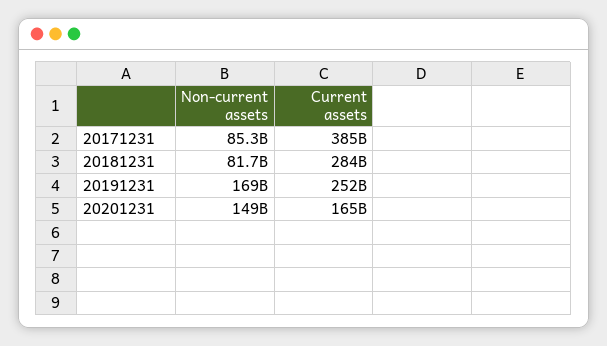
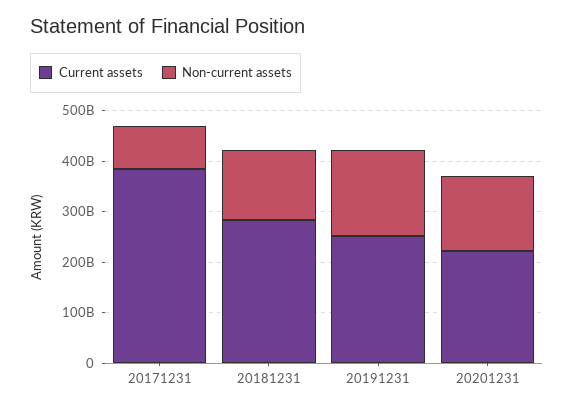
Non-current assets, 20181231: 81700000000 -> 140000000000
Current assets, 20201231: 165000000000 -> 220000000000

